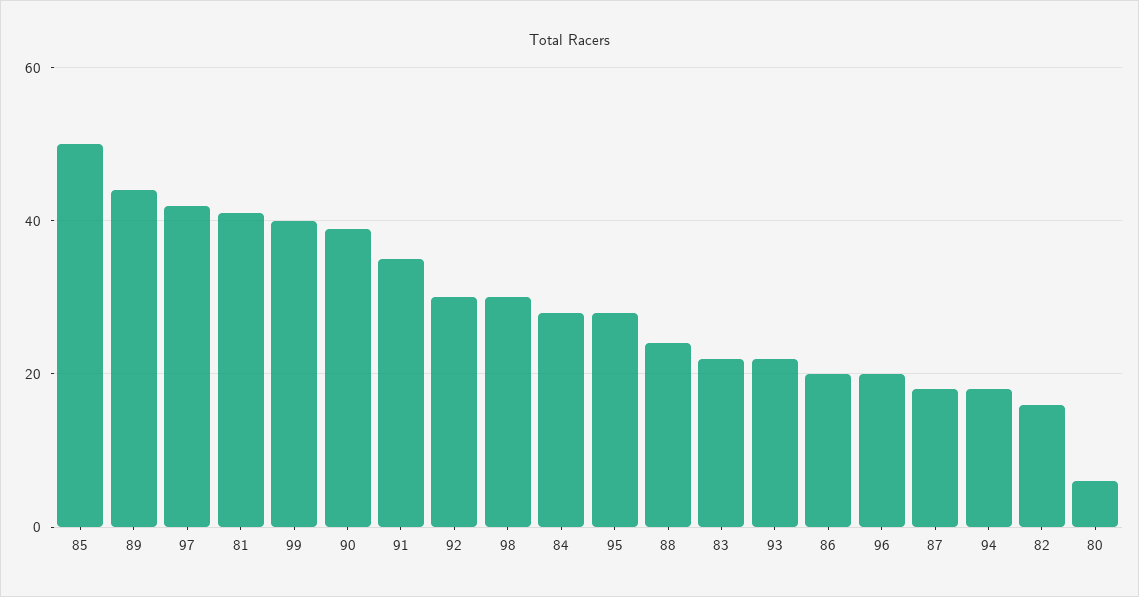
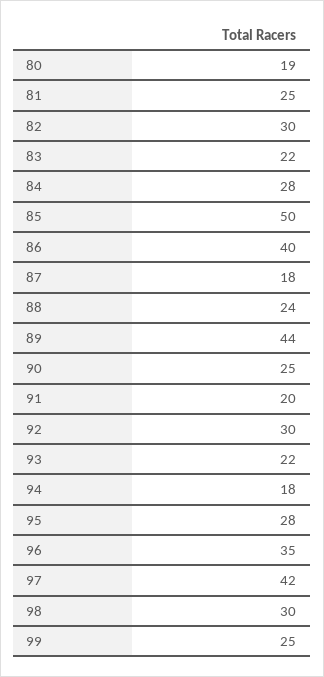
81: 40 -> 25
99: 40 -> 25
90: 40 -> 25
91: 35 -> 20
86: 20 -> 40
96: 20 -> 35
82: 15 -> 30
80: 5 -> 19

